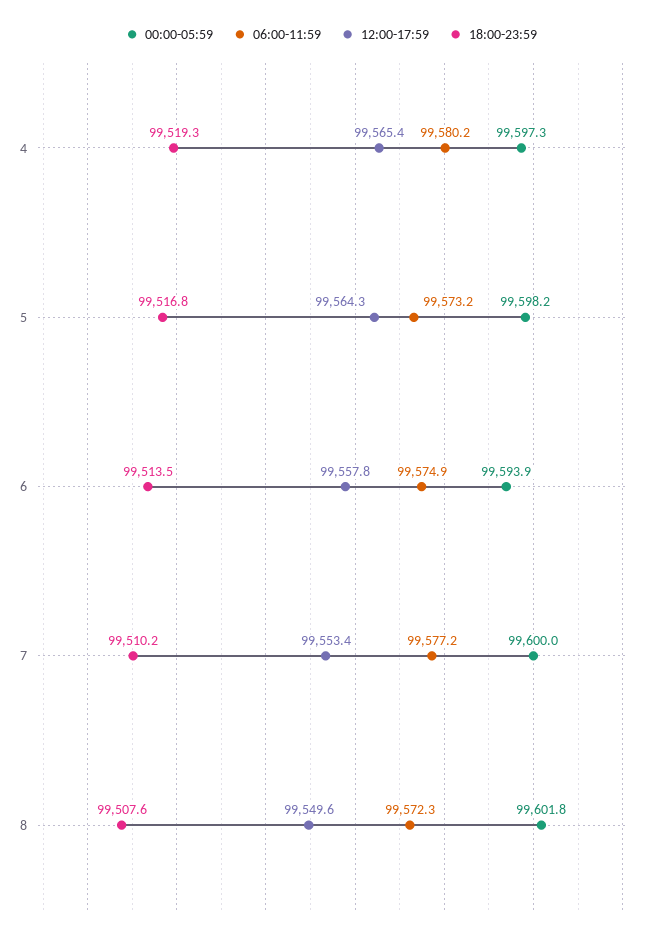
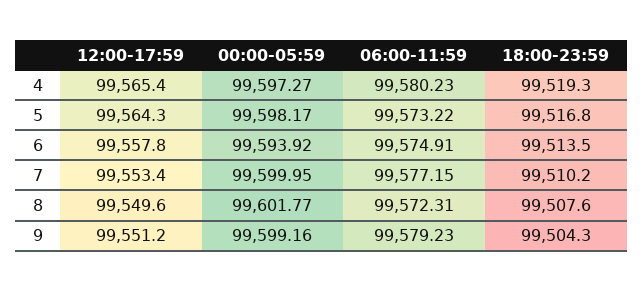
12:00-17:59, 9: none -> 99551.2
00:00-05:59, 9: none -> 99599.16
06:00-11:59, 9: none -> 99579.23
18:00-23:59, 9: none -> 99504.3

